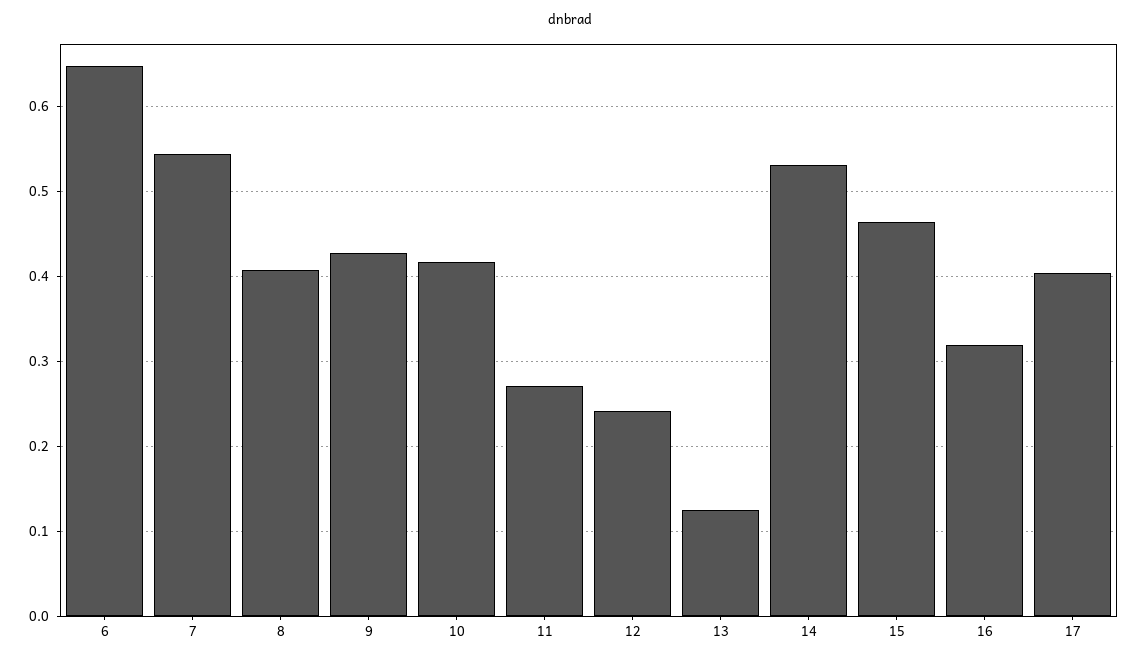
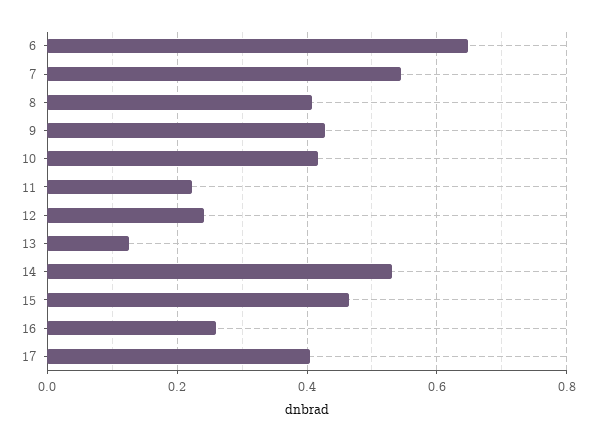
11: 0.27 -> 0.22
16: 0.32 -> 0.26

